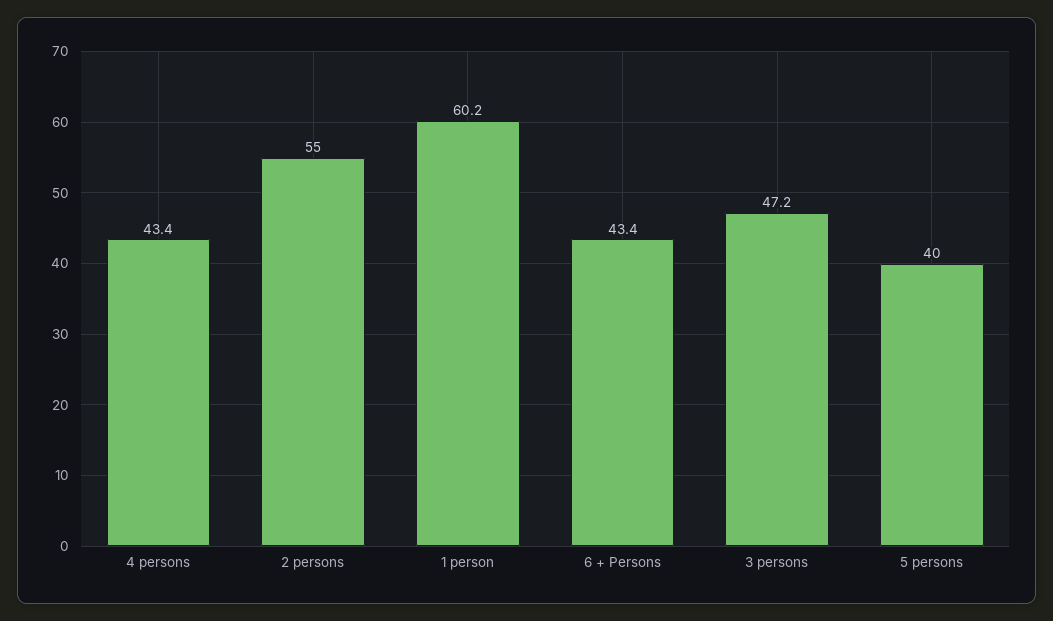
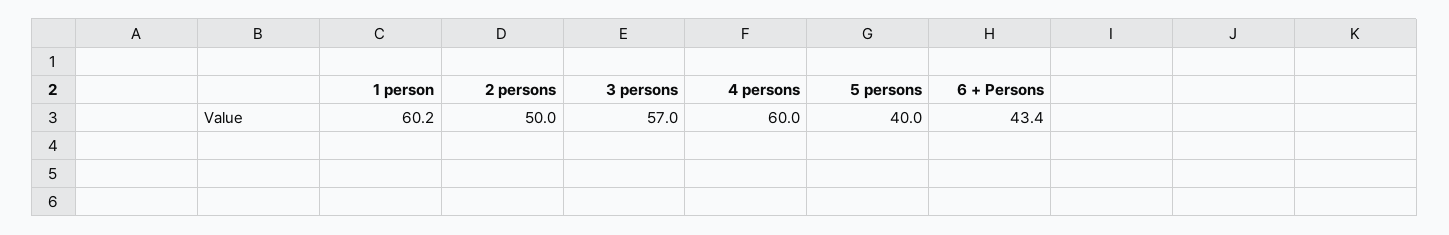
4 persons: 43.4 -> 60
2 persons: 55 -> 50
3 persons: 47.2 -> 57

